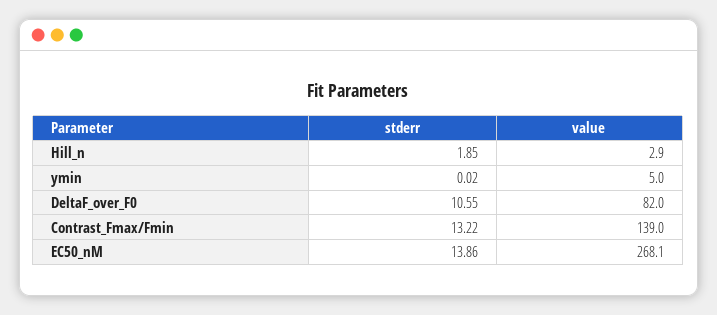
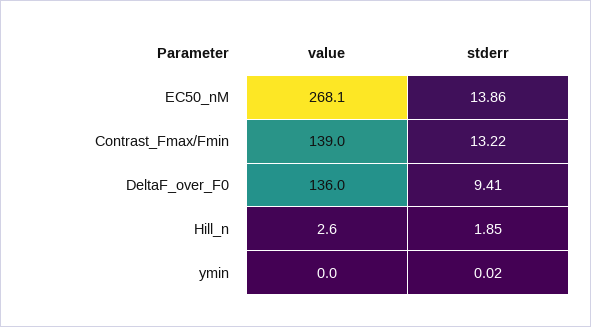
value, Hill_n: 2.9 -> 2.6
value, ymin: 5 -> 0
stderr, DeltaF_over_F0: 10.55 -> 9.41
value, DeltaF_over_F0: 82 -> 136

